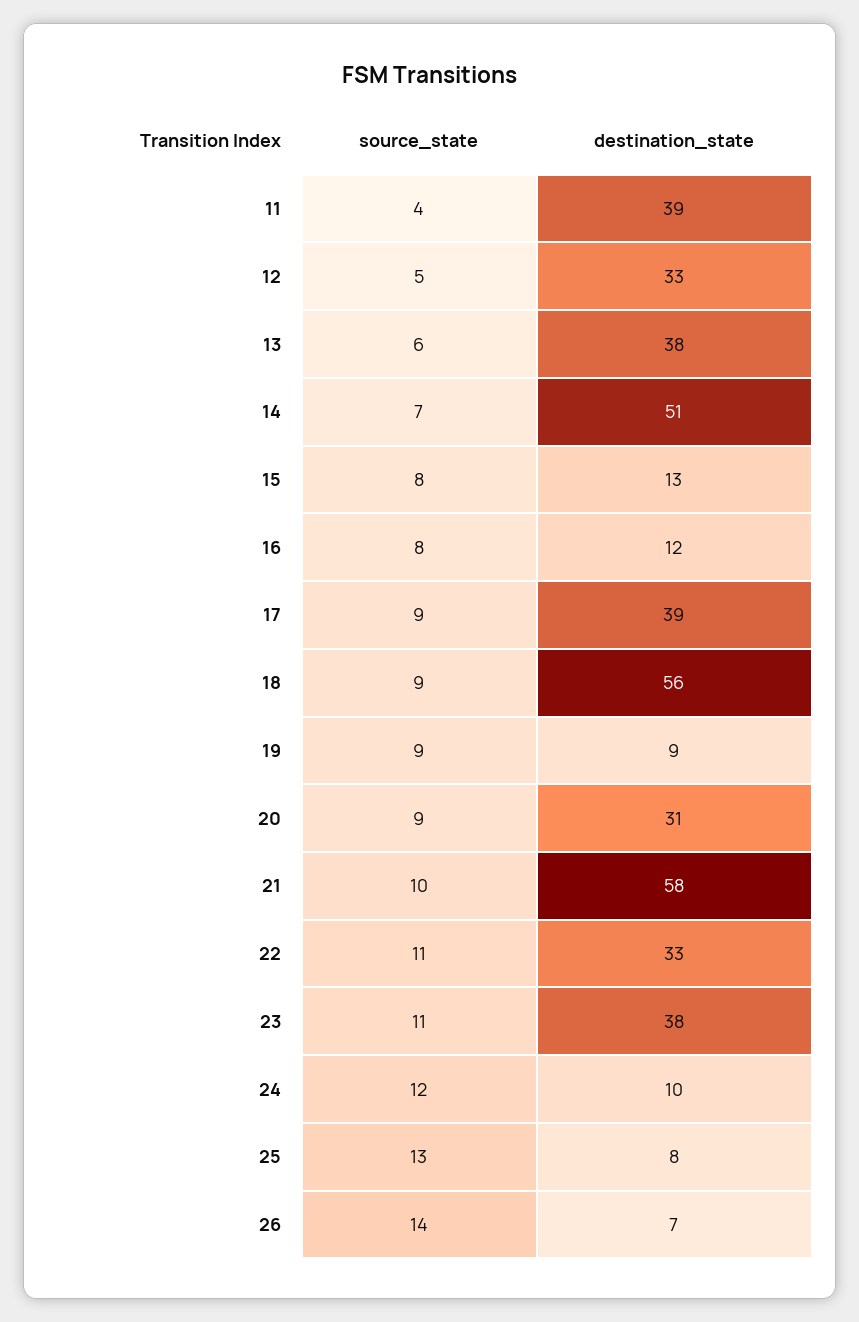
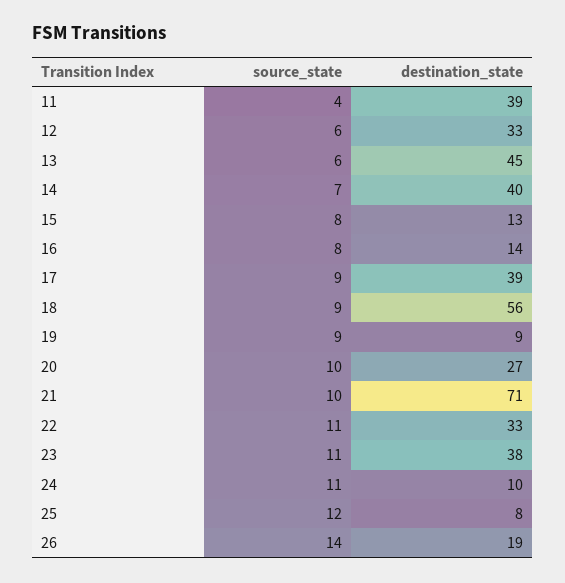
source_state, 12: 5 -> 6
destination_state, 13: 38 -> 45
destination_state, 14: 51 -> 40
destination_state, 16: 12 -> 14
source_state, 20: 9 -> 10
destination_state, 20: 31 -> 27
destination_state, 21: 58 -> 71
source_state, 24: 12 -> 11
source_state, 25: 13 -> 12
destination_state, 26: 7 -> 19

